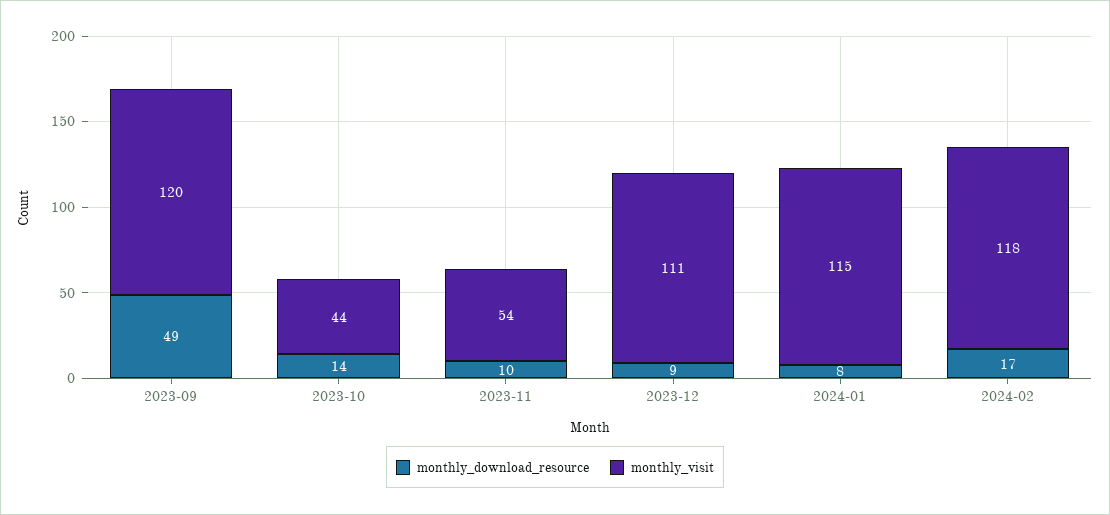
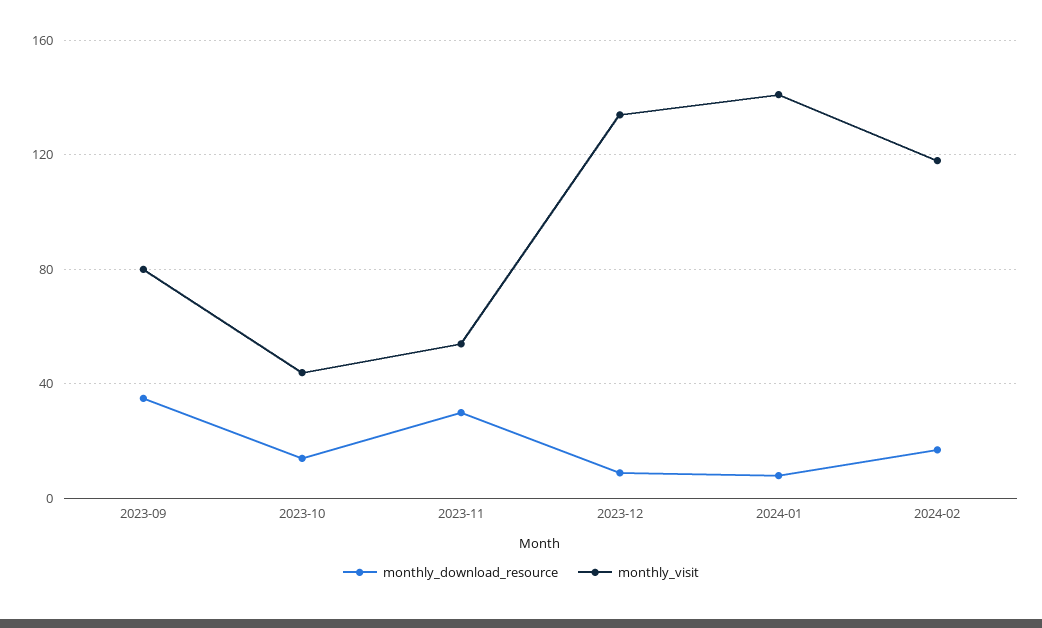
monthly_download_resource, 2023-09: 49 -> 35
monthly_visit, 2023-09: 120 -> 80
monthly_download_resource, 2023-11: 10 -> 30
monthly_visit, 2023-12: 111 -> 135
monthly_visit, 2024-01: 115 -> 140

